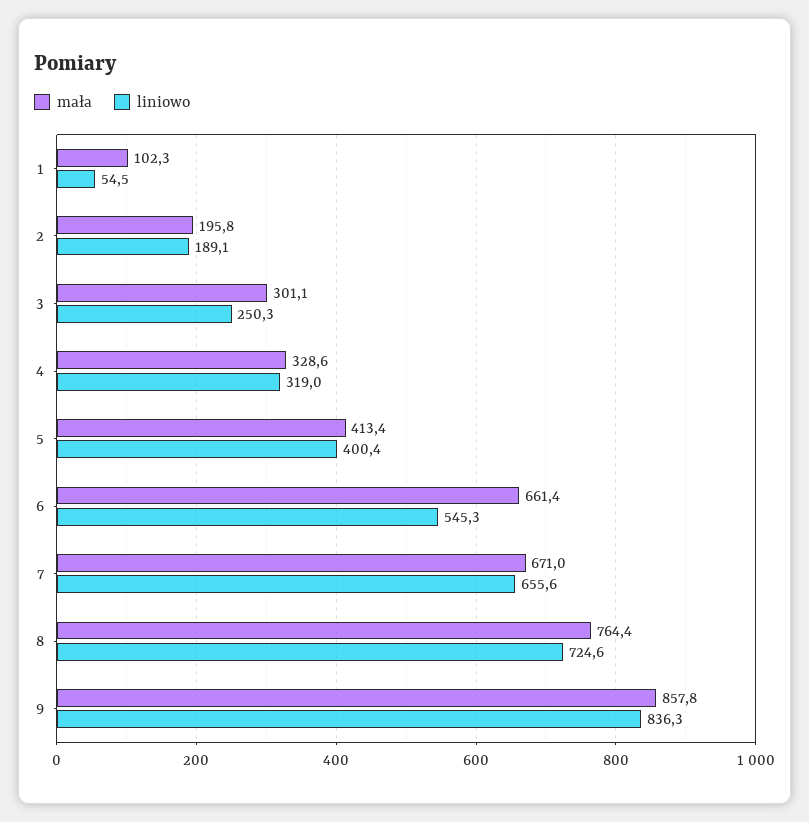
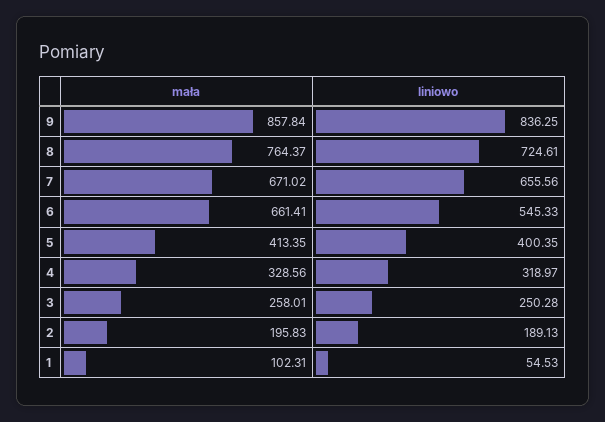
mała, 3: 301.1 -> 258.01

